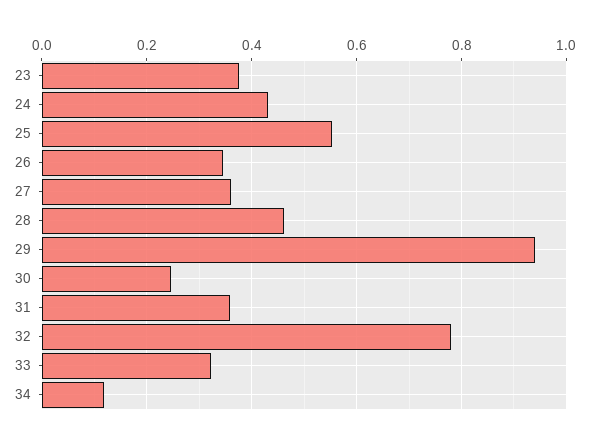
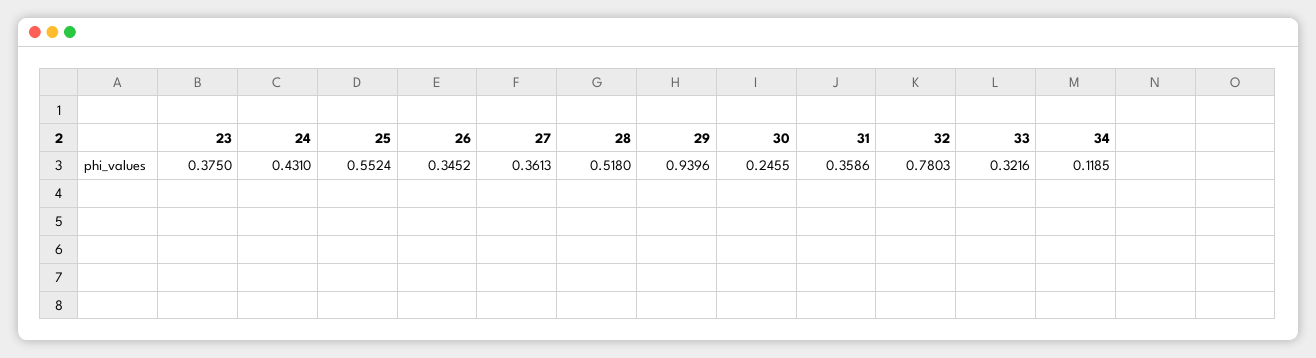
28: 0.46 -> 0.518

